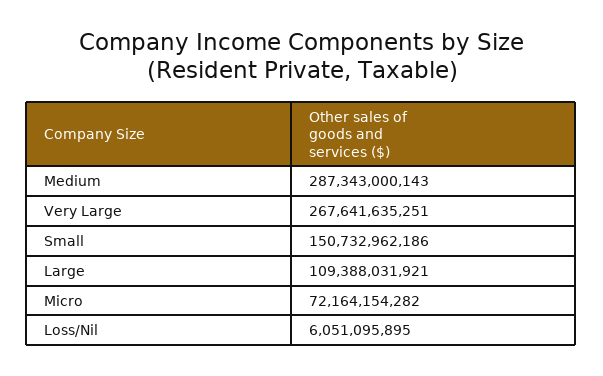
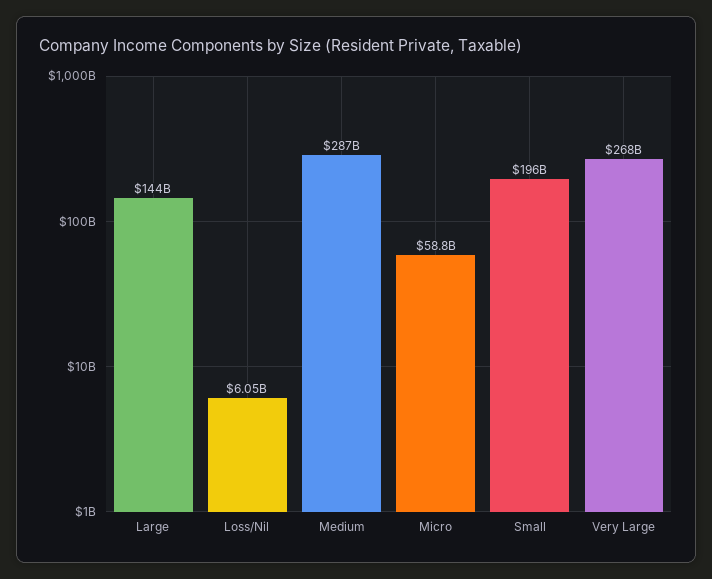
Small: 150732962186 -> 196000000000
Large: 109388031921 -> 144000000000
Micro: 72164154282 -> 58800000000

